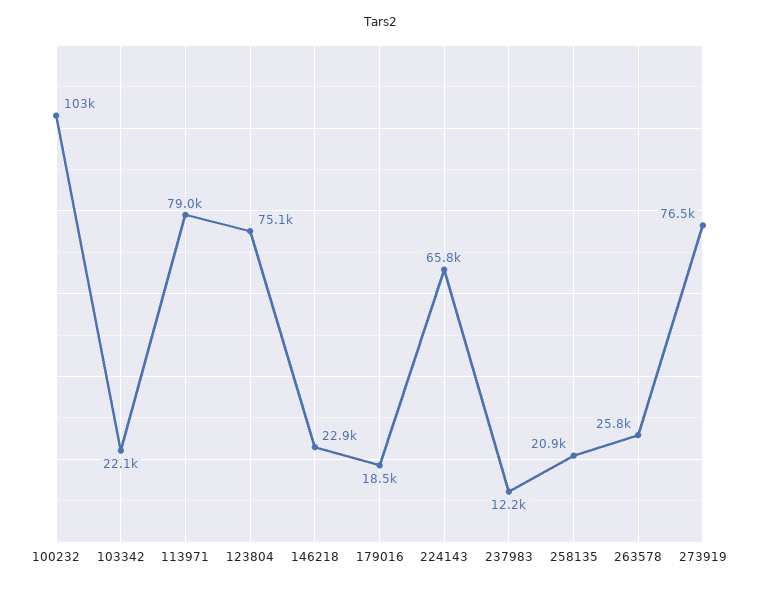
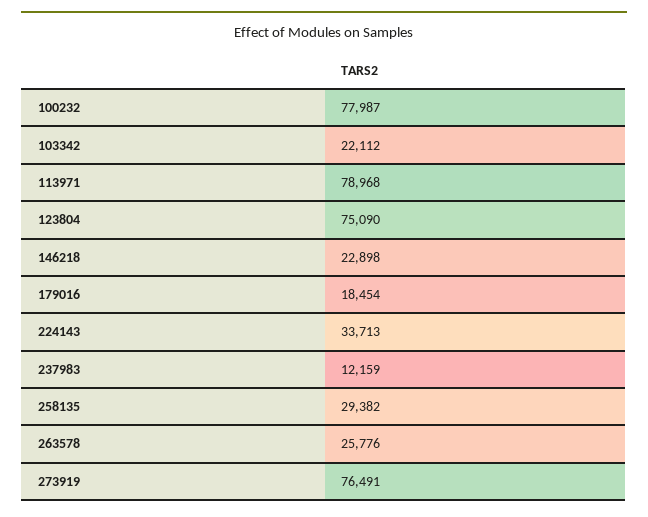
100232: 103000 -> 77987
224143: 65800 -> 33713
258135: 20900 -> 29382

